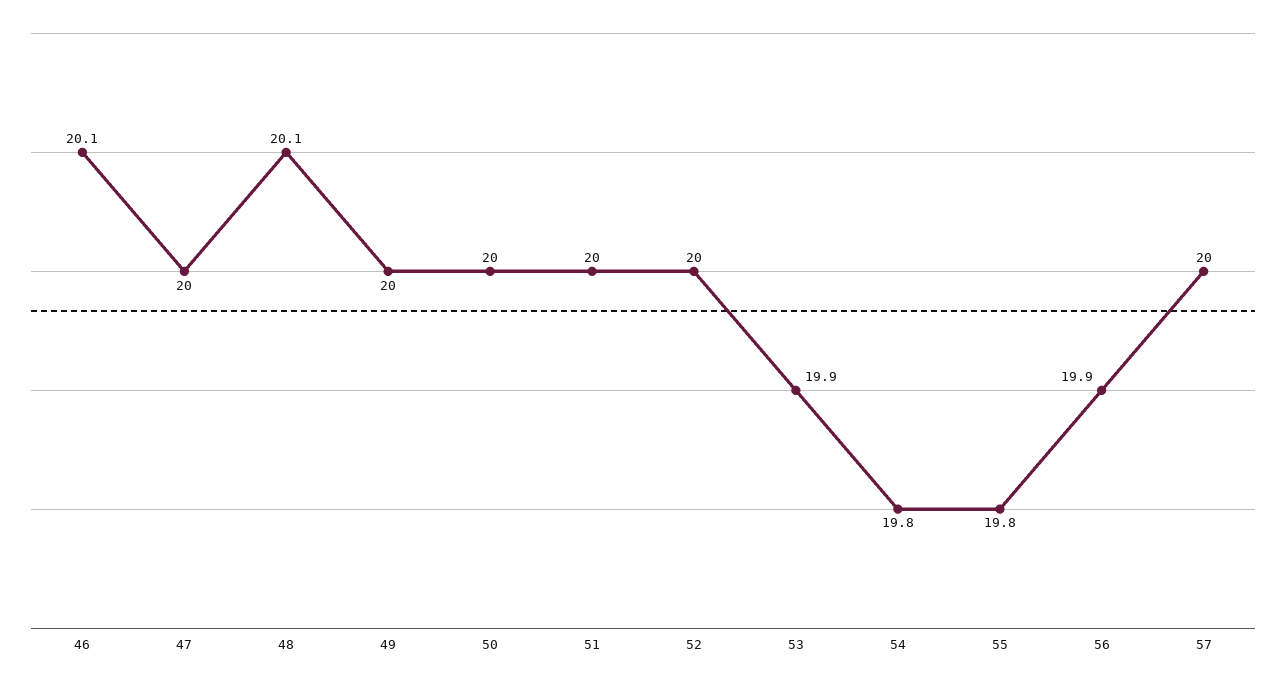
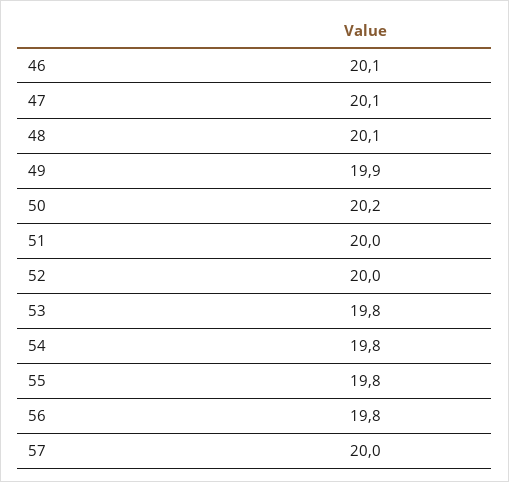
47: 20 -> 20.1
49: 20 -> 19.9
50: 20 -> 20.2
53: 19.9 -> 19.8
56: 19.9 -> 19.8

